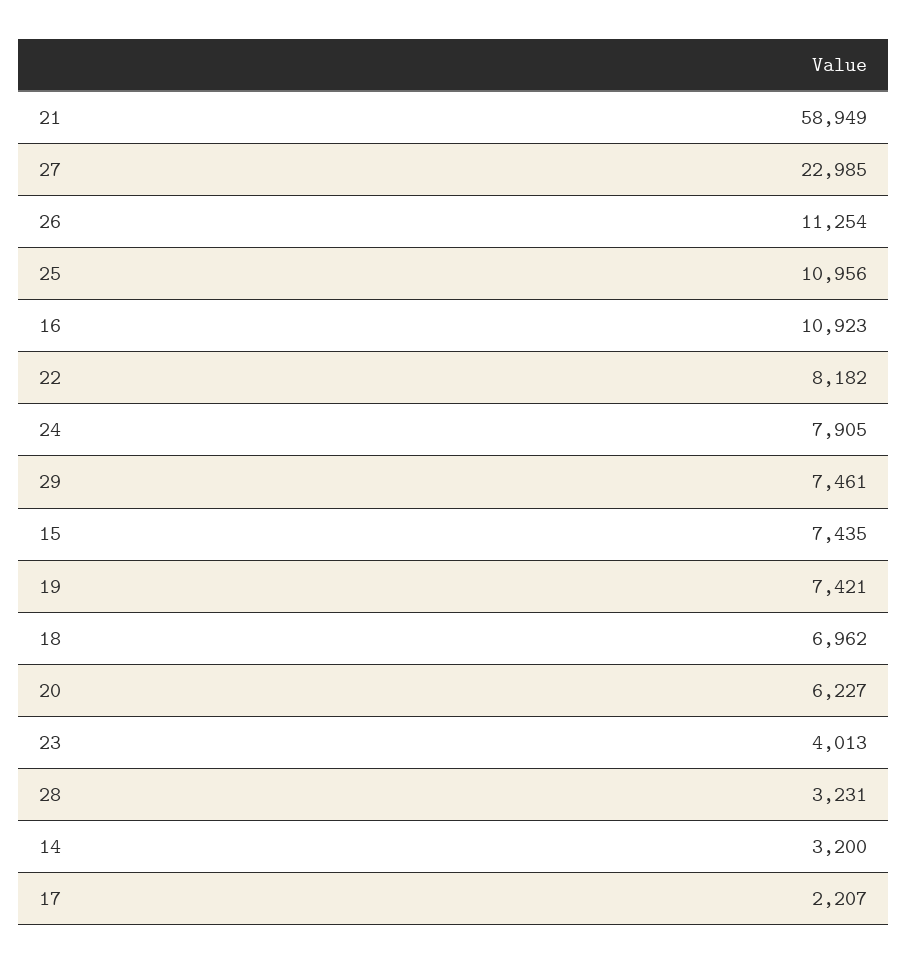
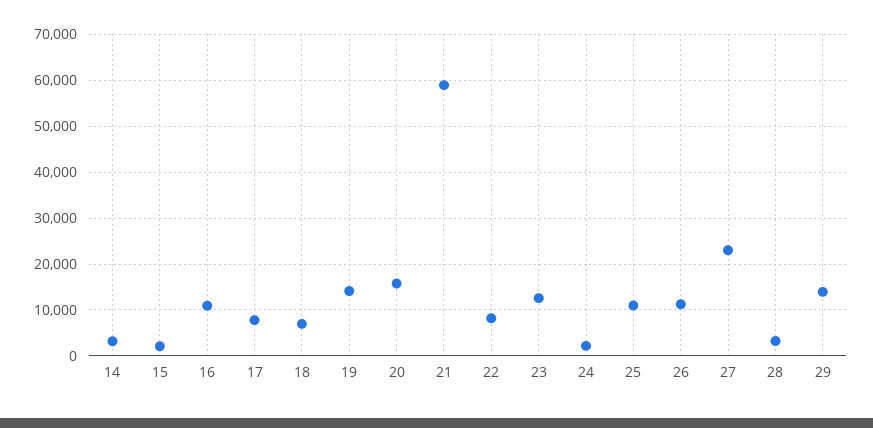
24: 7905 -> 2000
29: 7461 -> 14000
15: 7435 -> 2000
19: 7421 -> 14000
20: 6227 -> 16000
23: 4013 -> 12000
17: 2207 -> 8000

